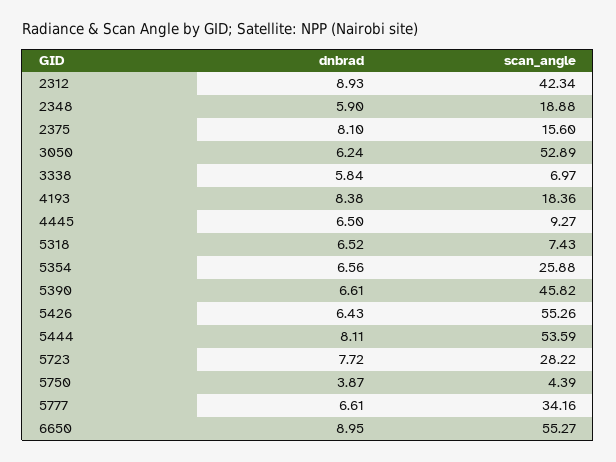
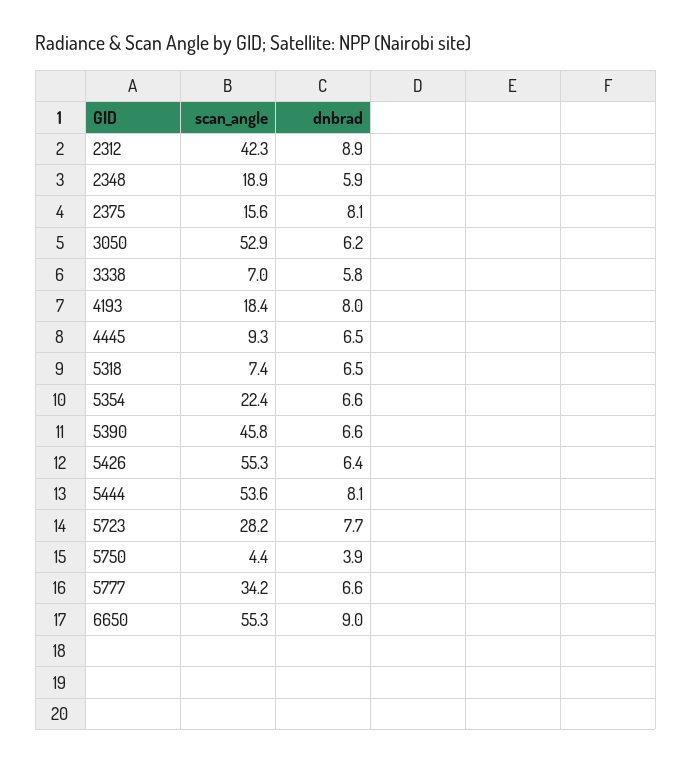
dnbrad, 4193: 8.38 -> 8
scan_angle, 5354: 25.88 -> 22.4

